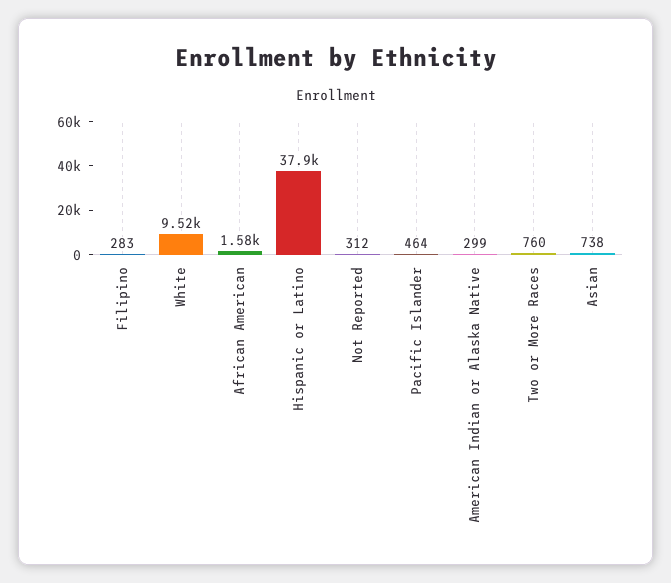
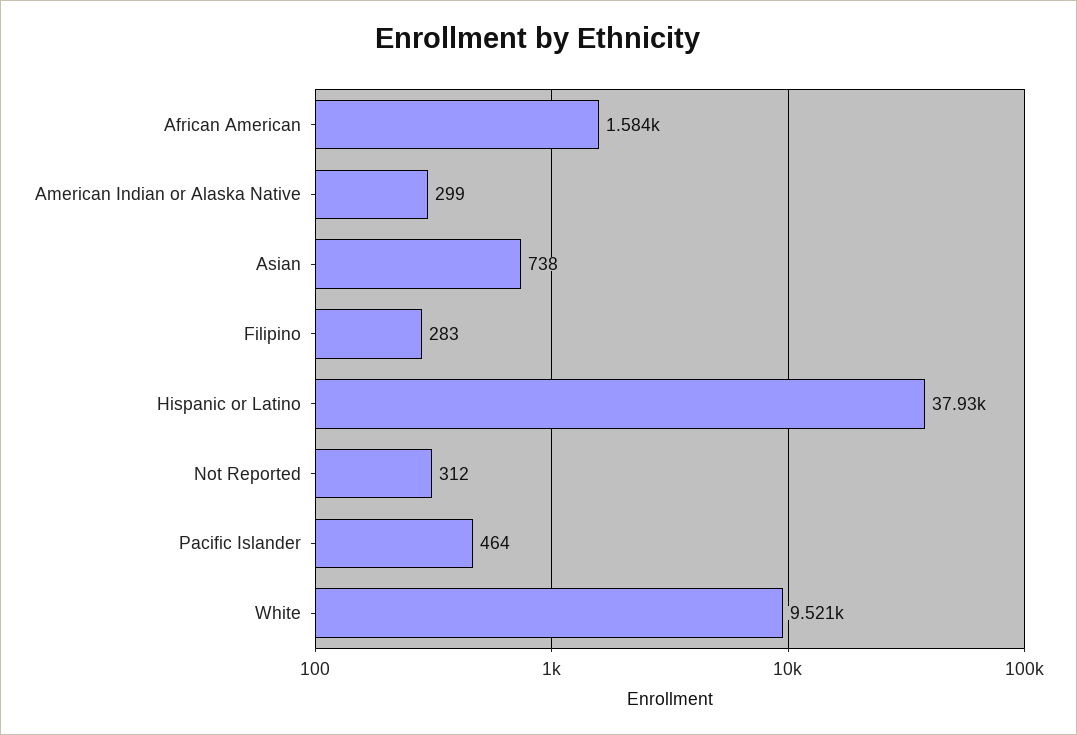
Two or More Races: 760 -> none

